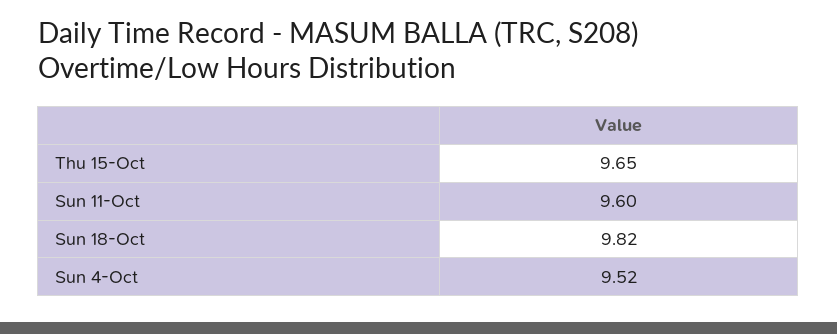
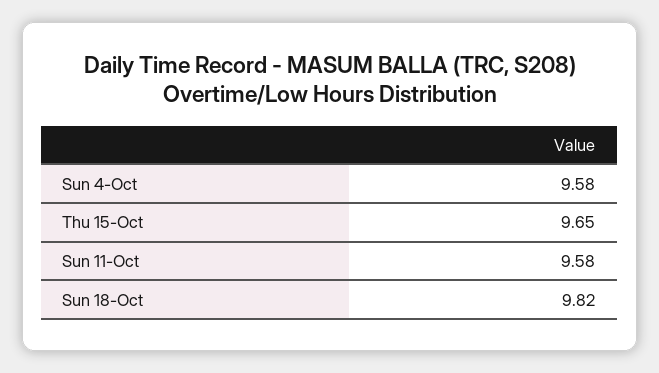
Sun 11-Oct: 9.6 -> 9.58
Sun 4-Oct: 9.52 -> 9.58

